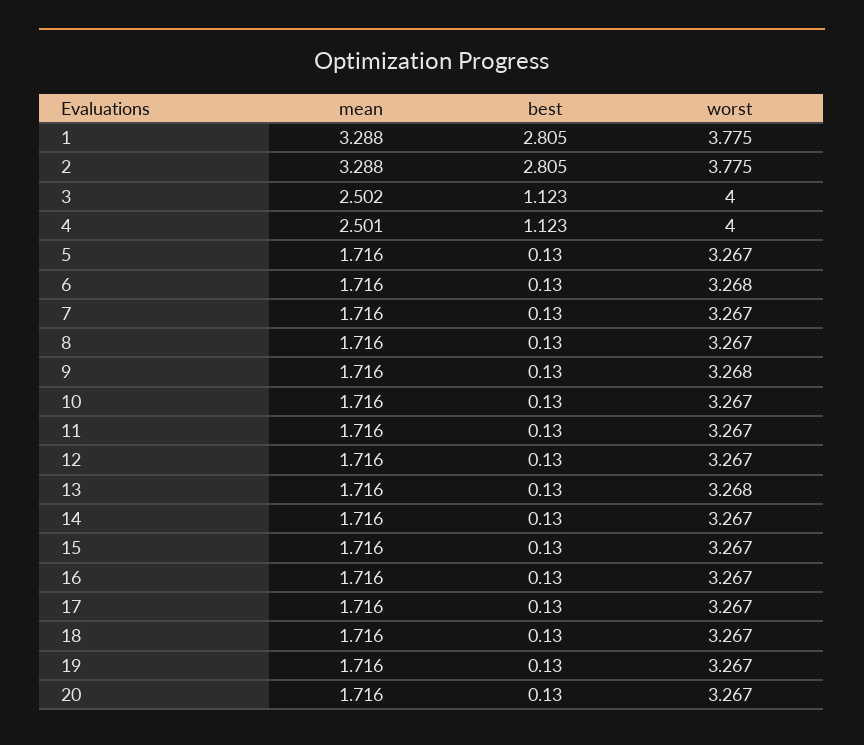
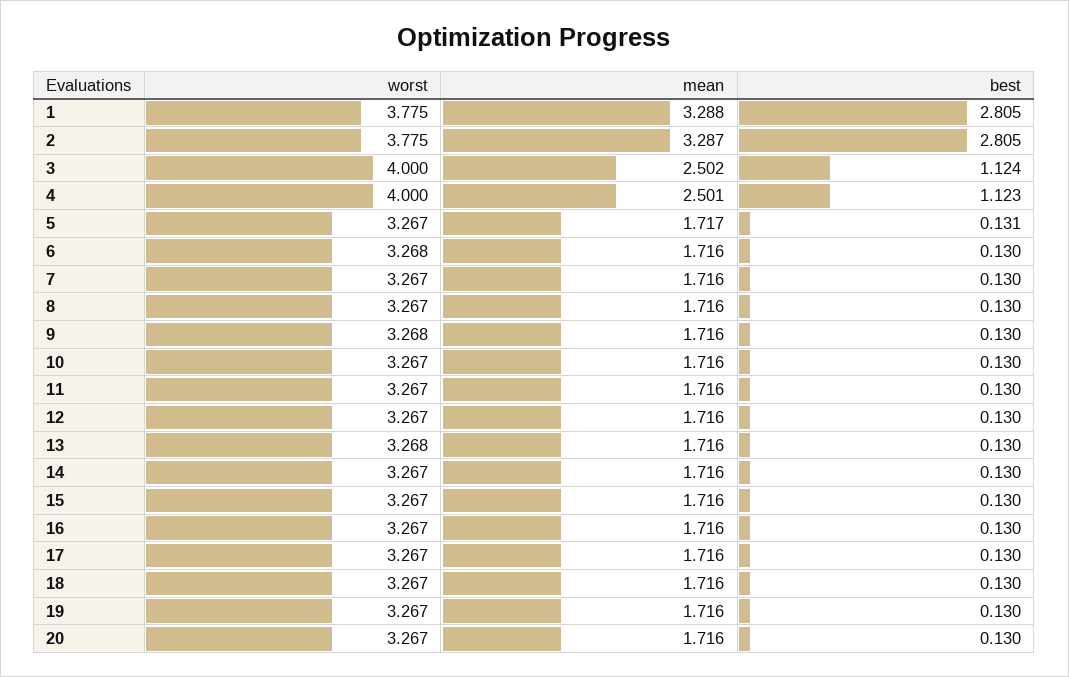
mean, 2: 3.288 -> 3.287
best, 3: 1.123 -> 1.124
mean, 5: 1.716 -> 1.717
best, 5: 0.13 -> 0.131

